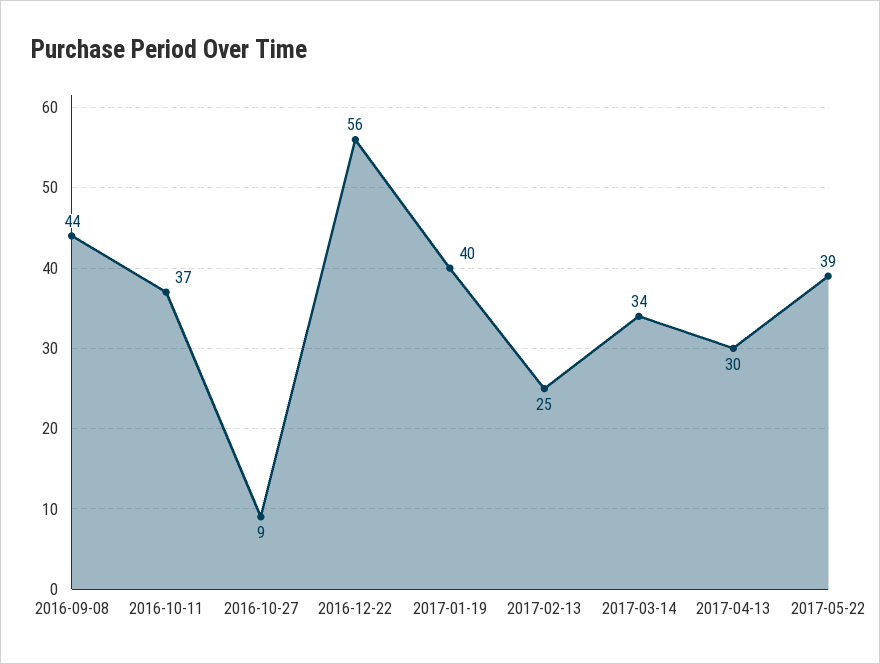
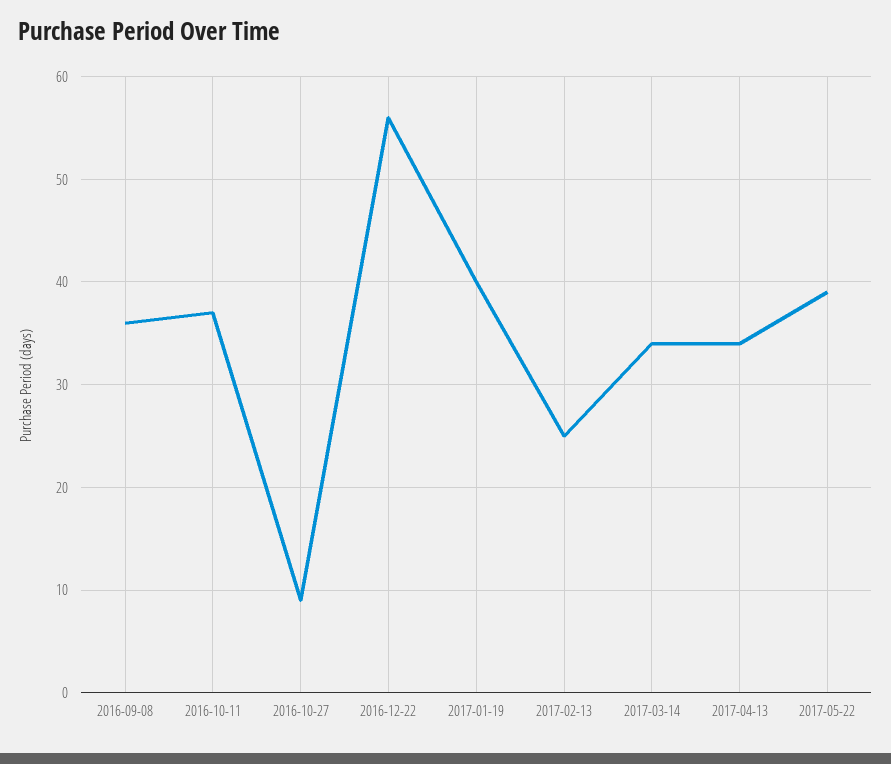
2016-09-08: 44 -> 36
2017-04-13: 30 -> 34

